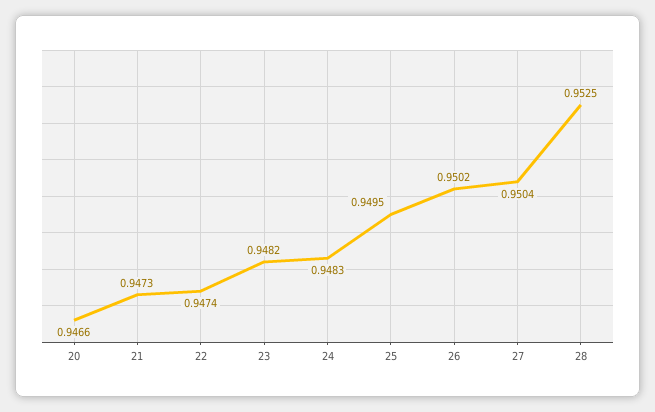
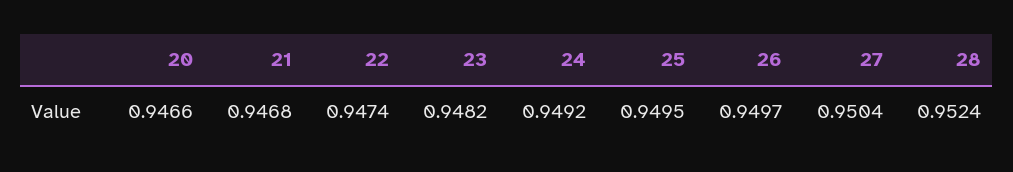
21: 0.9473 -> 0.9468
24: 0.9483 -> 0.9492
26: 0.9502 -> 0.9497
28: 0.9525 -> 0.9524

